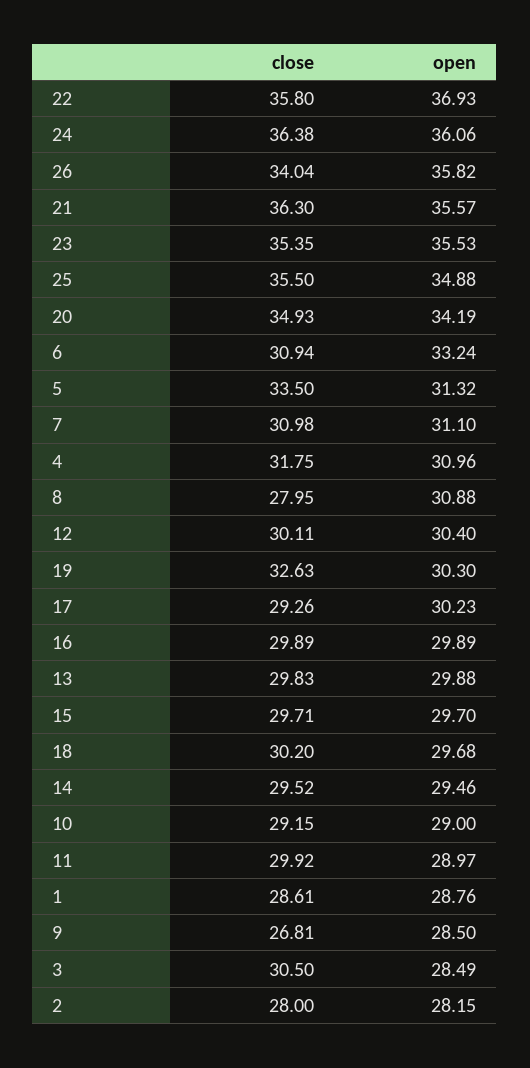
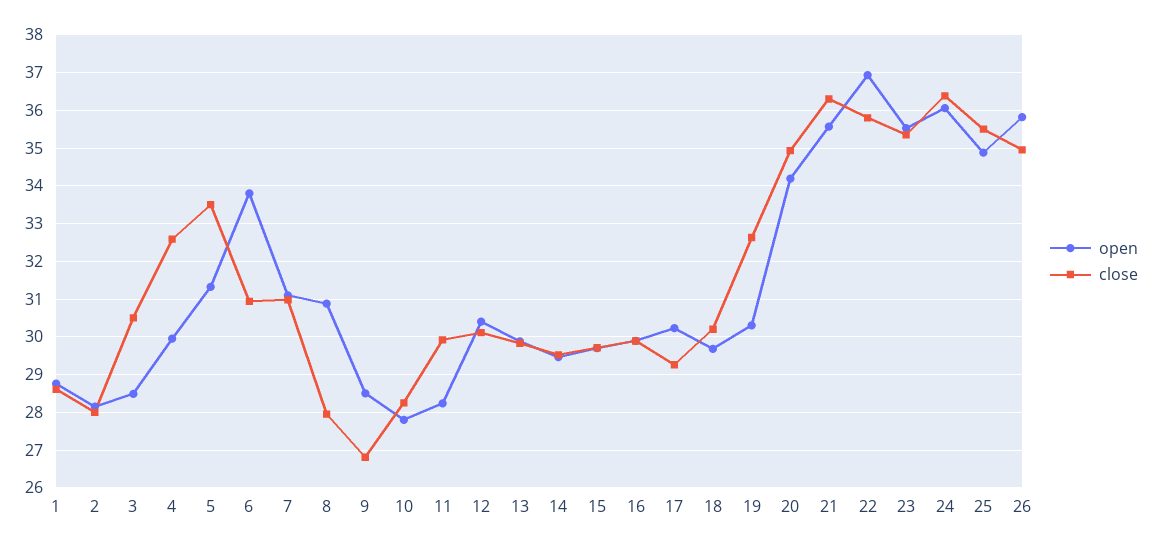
close, 26: 34.04 -> 35
open, 6: 33.24 -> 33.8
close, 4: 31.75 -> 32.6
open, 4: 30.96 -> 30
close, 10: 29.15 -> 28.2
open, 10: 29 -> 27.8
open, 11: 28.97 -> 28.2

